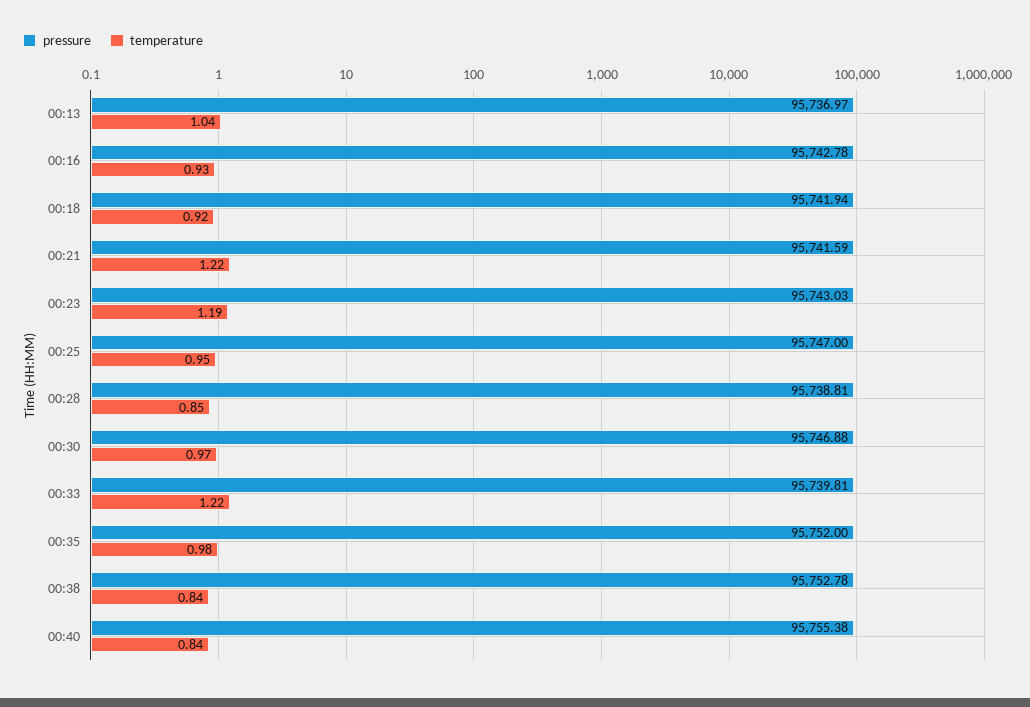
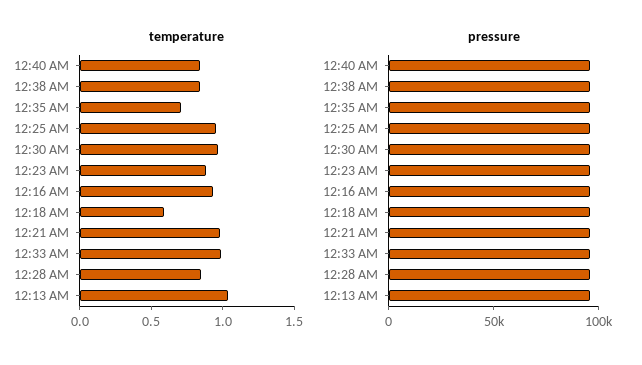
temperature, 00:18: 0.92 -> 0.6
temperature, 00:21: 1.22 -> 1
temperature, 00:23: 1.19 -> 0.9
temperature, 00:33: 1.22 -> 1
temperature, 00:35: 0.98 -> 0.7

